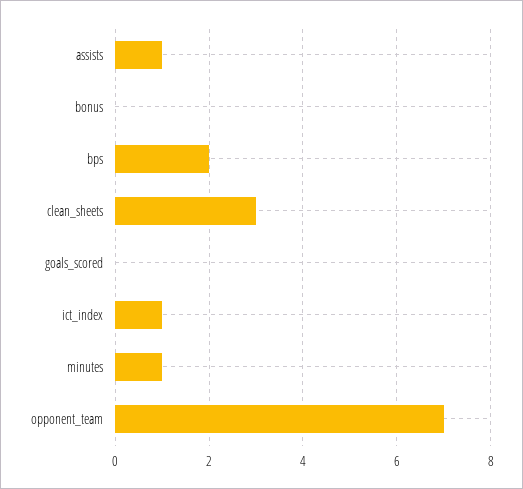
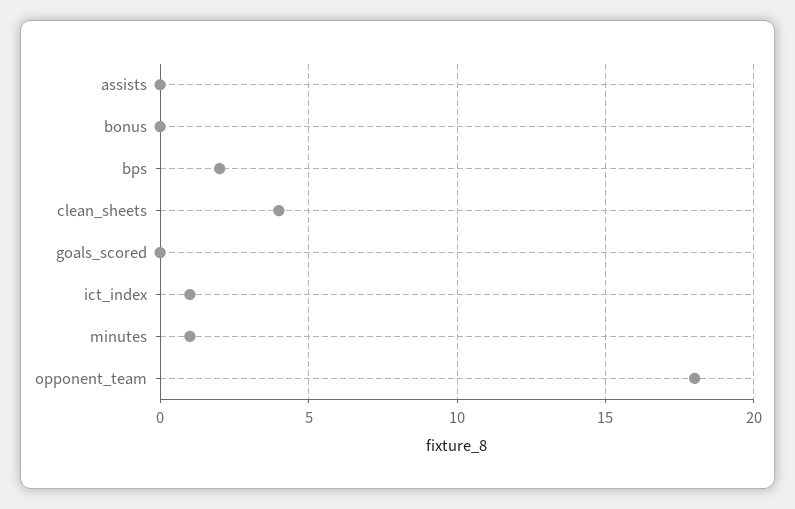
assists: 1 -> 0
clean_sheets: 3 -> 4
opponent_team: 7 -> 18

